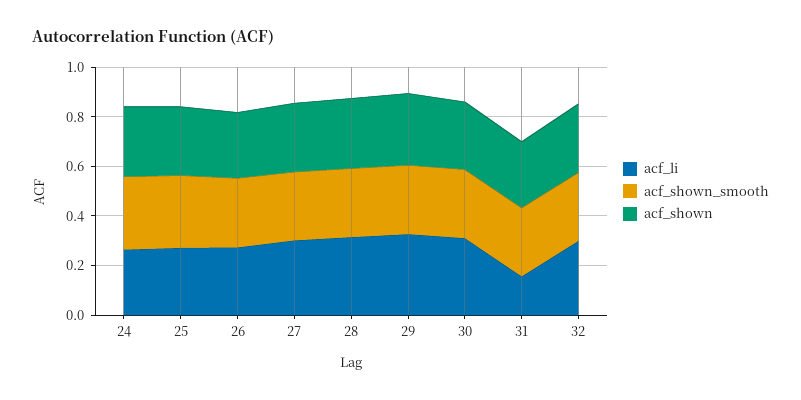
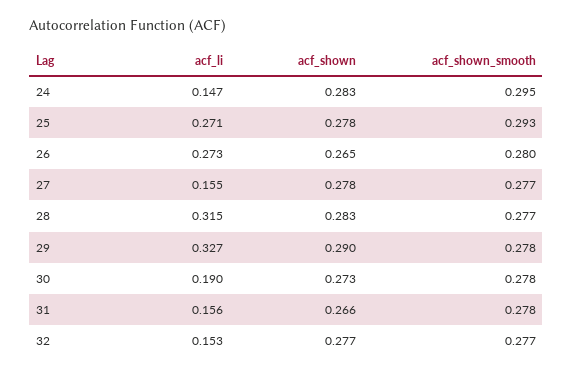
acf_li, 24: 0.25 -> 0.147
acf_li, 27: 0.3 -> 0.155
acf_li, 30: 0.3 -> 0.19
acf_li, 32: 0.3 -> 0.153

